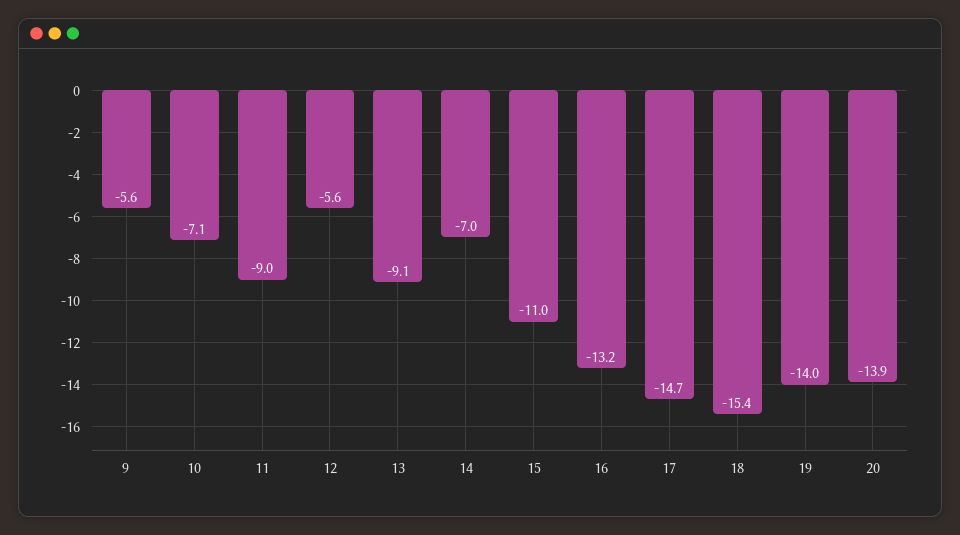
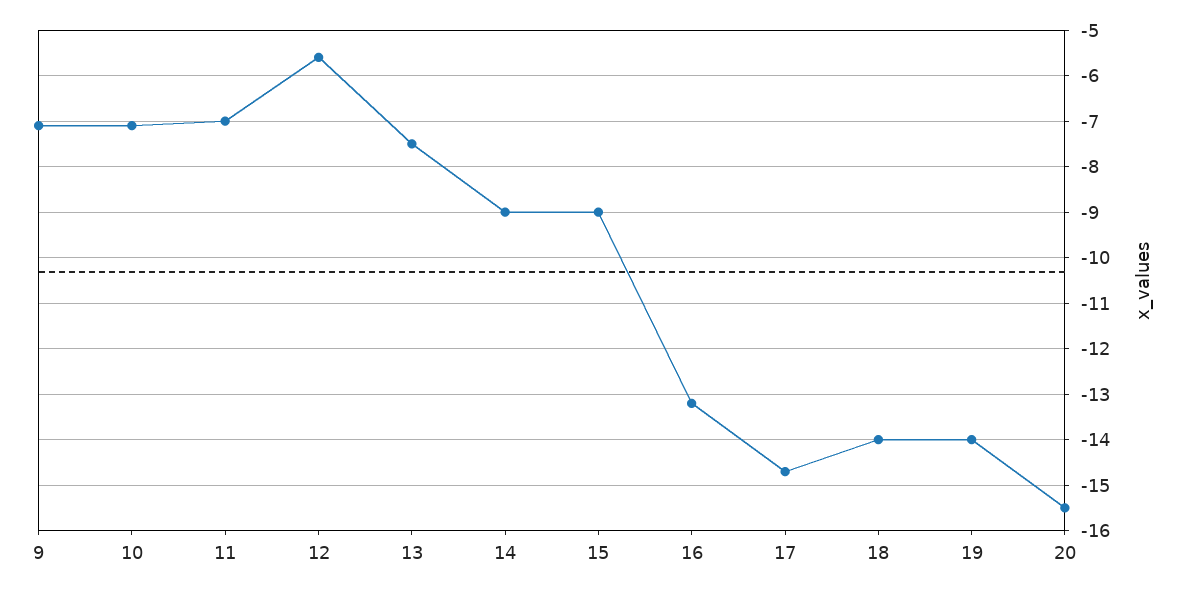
9: -5.6 -> -7
11: -9 -> -7
13: -9.1 -> -7.5
14: -7 -> -9
15: -11 -> -9
18: -15.4 -> -14
20: -13.9 -> -15.5

